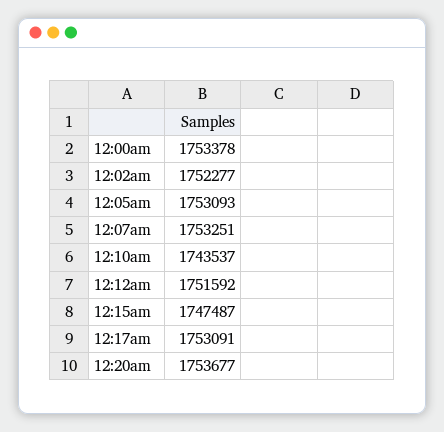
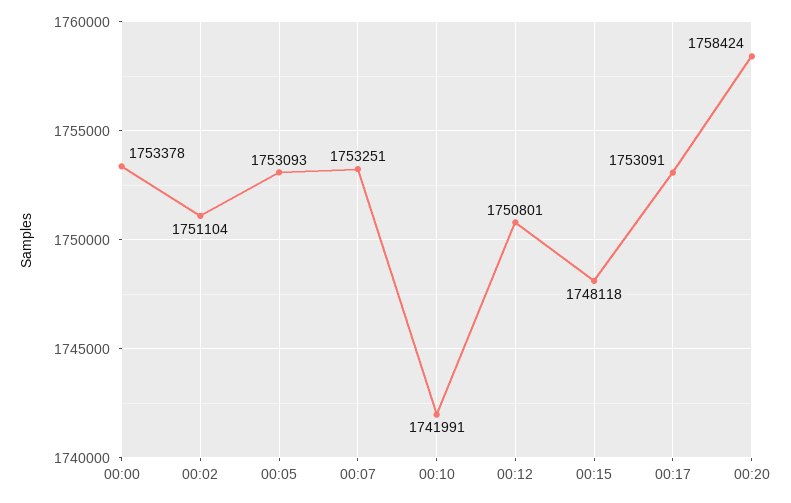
12:02am: 1752277 -> 1751104
12:10am: 1743537 -> 1741991
12:12am: 1751592 -> 1750801
12:15am: 1747487 -> 1748118
12:20am: 1753677 -> 1758424

